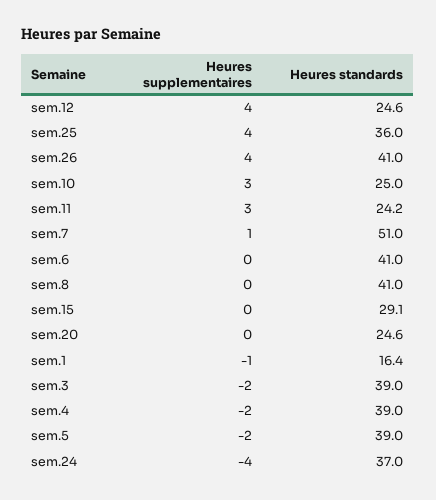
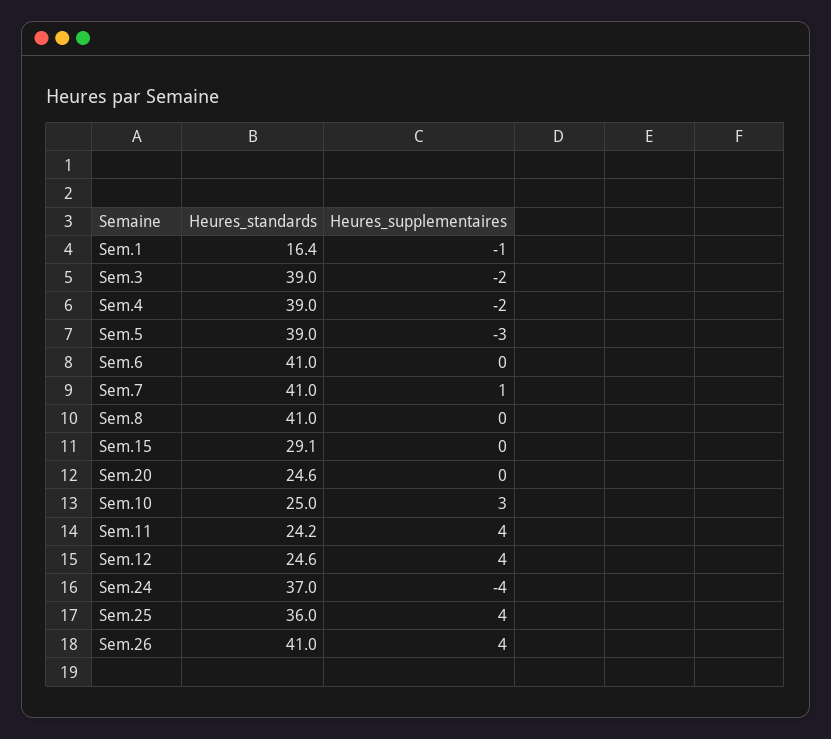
Heures supplementaires, sem.11: 3 -> 4
Heures standards, sem.7: 51 -> 41
Heures supplementaires, sem.5: -2 -> -3

